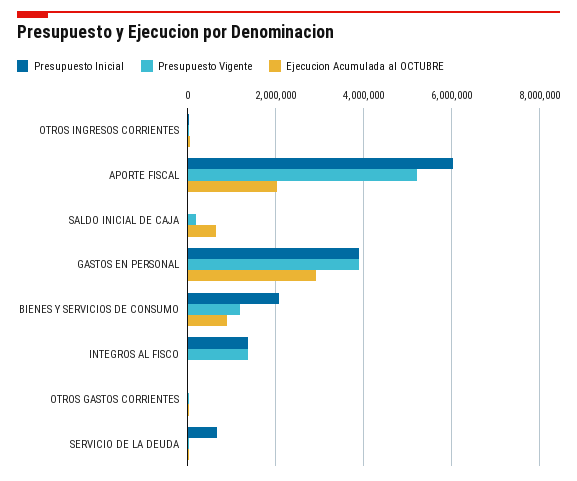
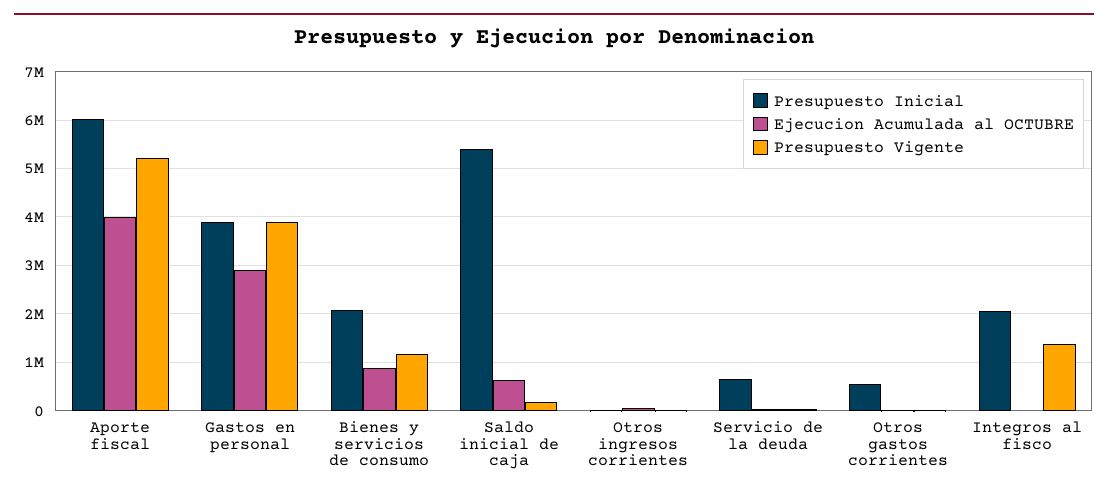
Ejecucion Acumulada al OCTUBRE, APORTE FISCAL: 2000000 -> 4000000
Presupuesto Inicial, SALDO INICIAL DE CAJA: 0 -> 5400000
Presupuesto Inicial, INTEGROS AL FISCO: 1400000 -> 2000000
Presupuesto Inicial, OTROS GASTOS CORRIENTES: 0 -> 600000

